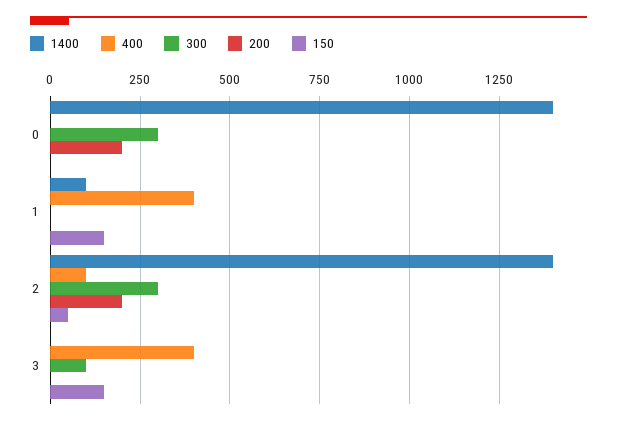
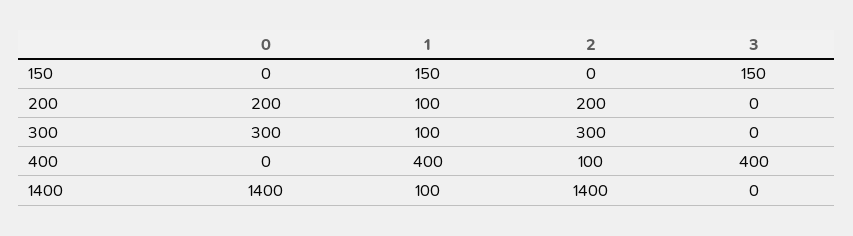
300, 1: 0 -> 100
200, 1: 0 -> 100
150, 2: 50 -> 0
300, 3: 100 -> 0

